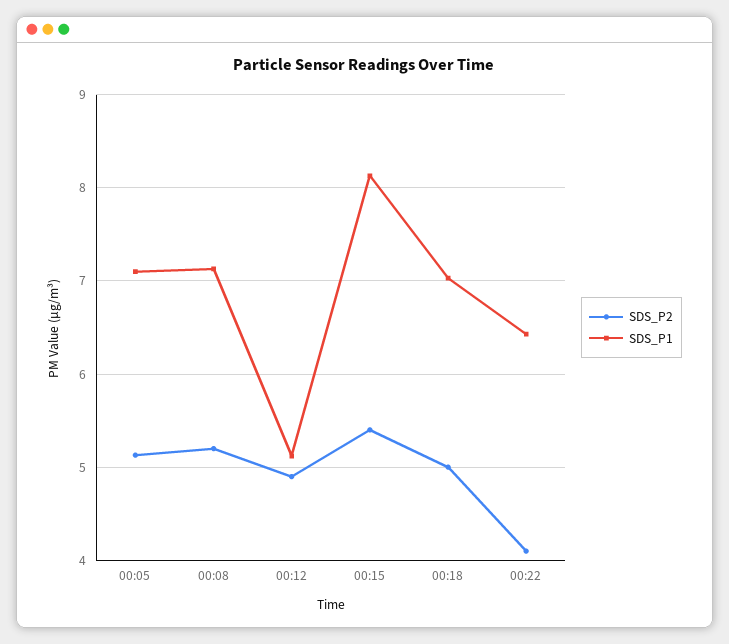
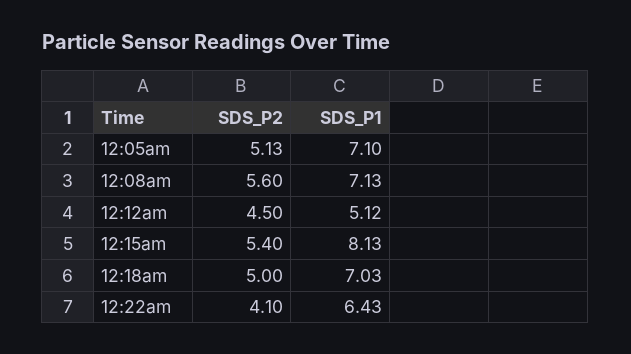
SDS_P2, 00:08: 5.2 -> 5.6
SDS_P2, 00:12: 4.9 -> 4.5

